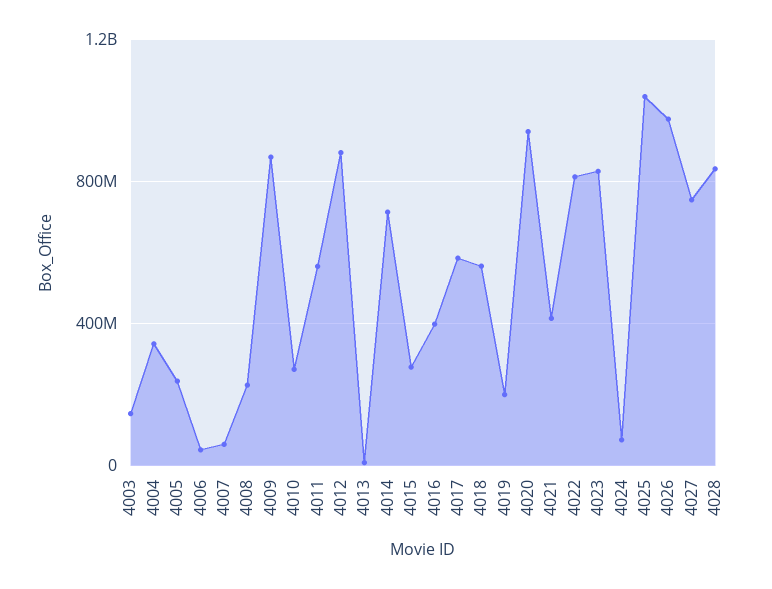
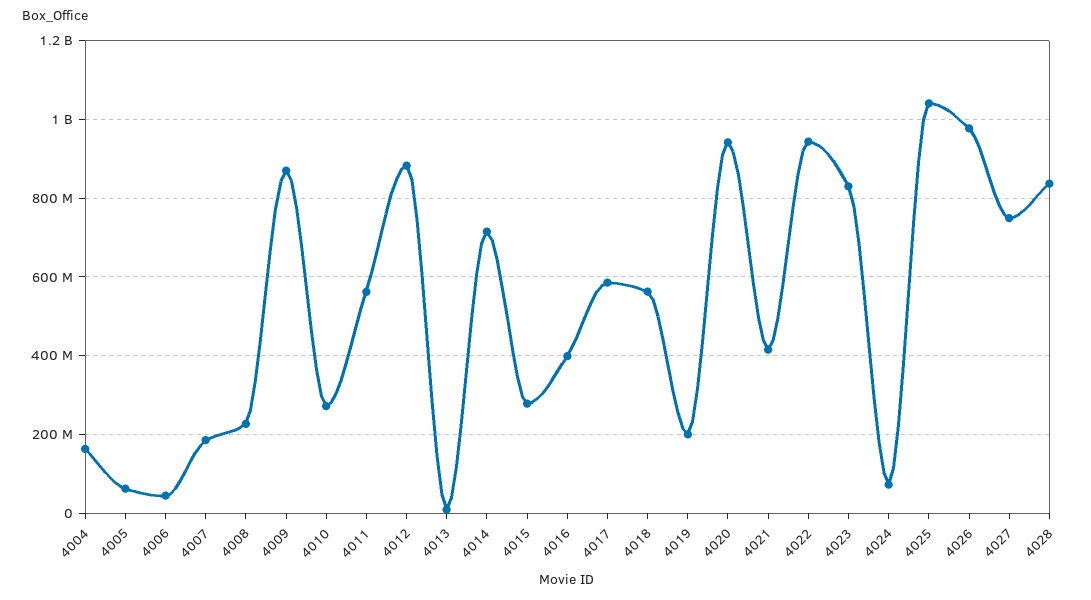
4003: 150000000 -> none
4004: 350000000 -> 160000000
4005: 250000000 -> 60000000
4007: 50000000 -> 180000000
4022: 800000000 -> 940000000

